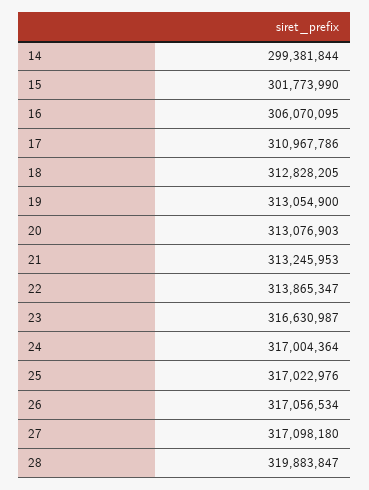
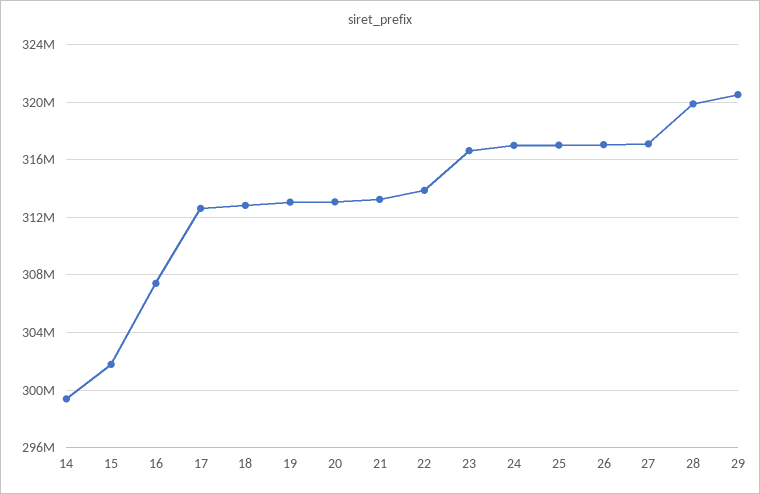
16: 306070095 -> 307500000
17: 310967786 -> 312500000
29: none -> 320500000

